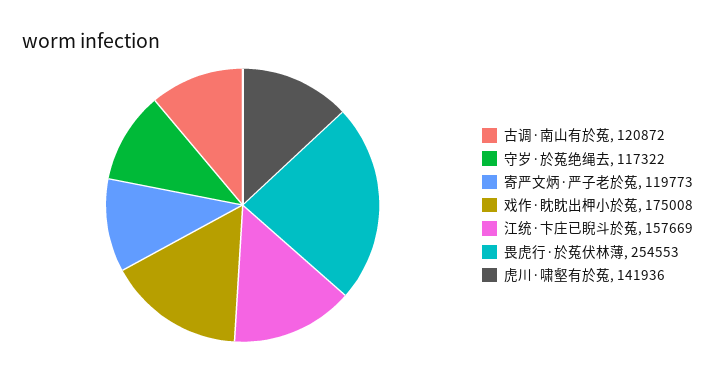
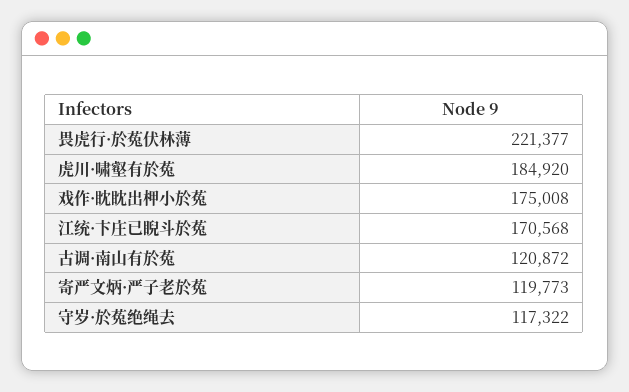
江统·卞庄已睨斗於菟: 157669 -> 170568
畏虎行·於菟伏林薄: 254553 -> 221377
虎川·啸壑有於菟: 141936 -> 184920

